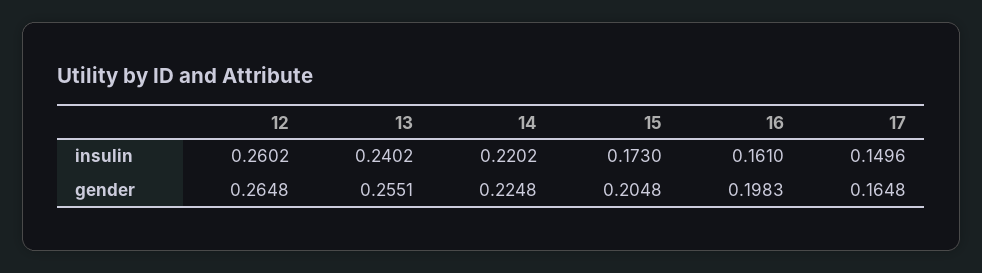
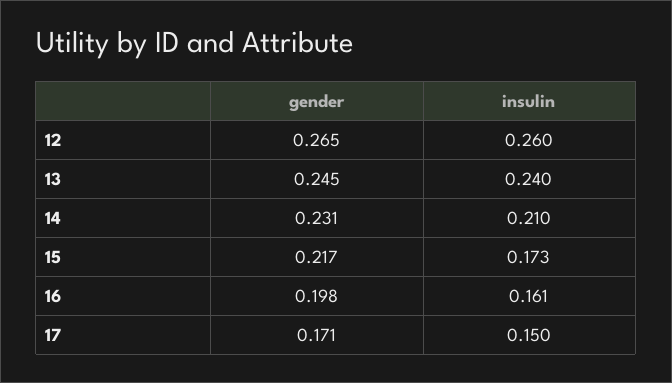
14, insulin: 0.2202 -> 0.21
13, gender: 0.2551 -> 0.245
14, gender: 0.2248 -> 0.231
15, gender: 0.2048 -> 0.217
17, gender: 0.1648 -> 0.171

